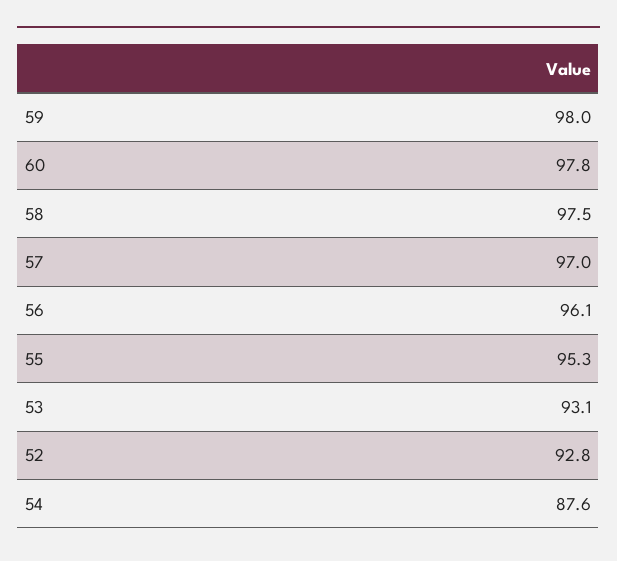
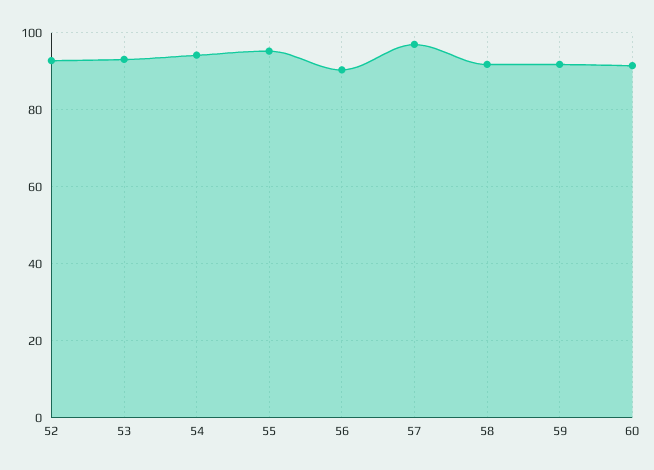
59: 98 -> 92
60: 97.8 -> 92
58: 97.5 -> 92
56: 96.1 -> 90
54: 87.6 -> 94

